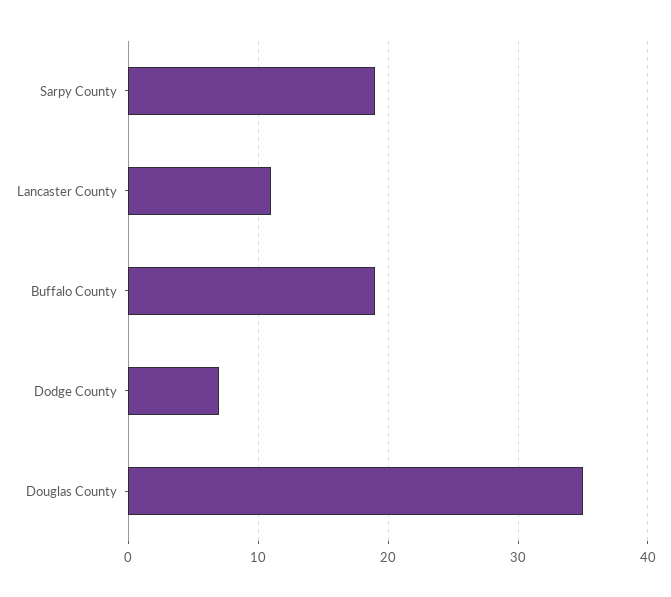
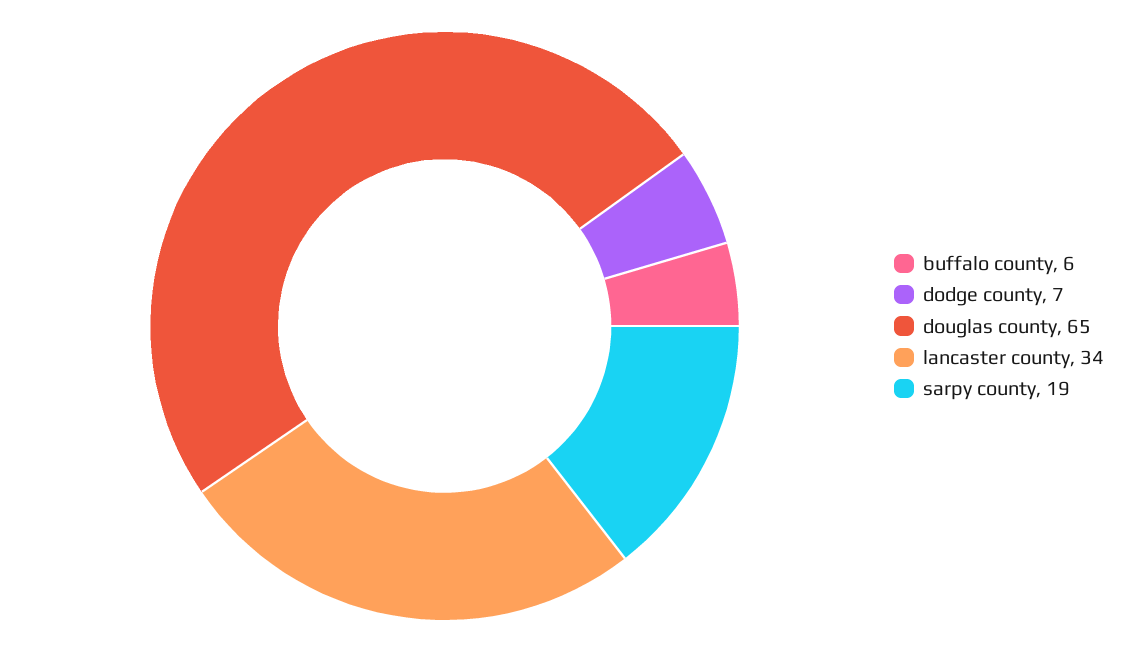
Lancaster County: 11 -> 34
Buffalo County: 19 -> 6
Douglas County: 35 -> 65

